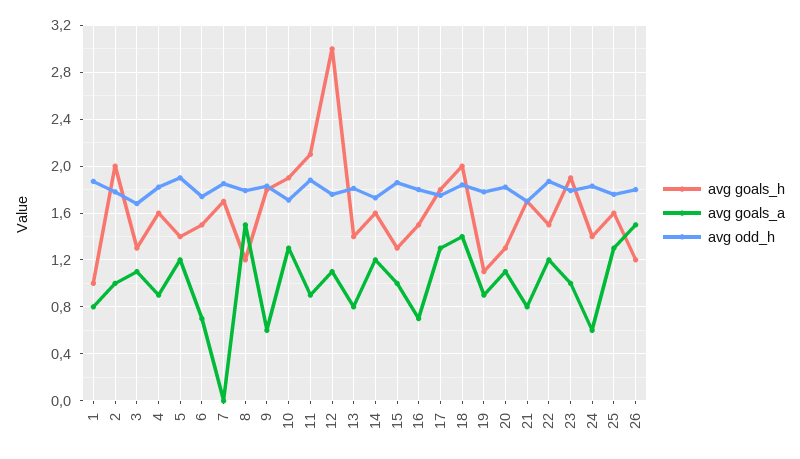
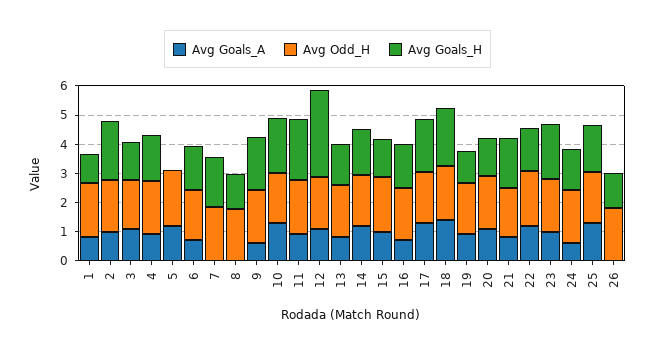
avg goals_h, 5: 1.4 -> 0
avg goals_a, 8: 1.5 -> 0
avg goals_a, 26: 1.5 -> 0

